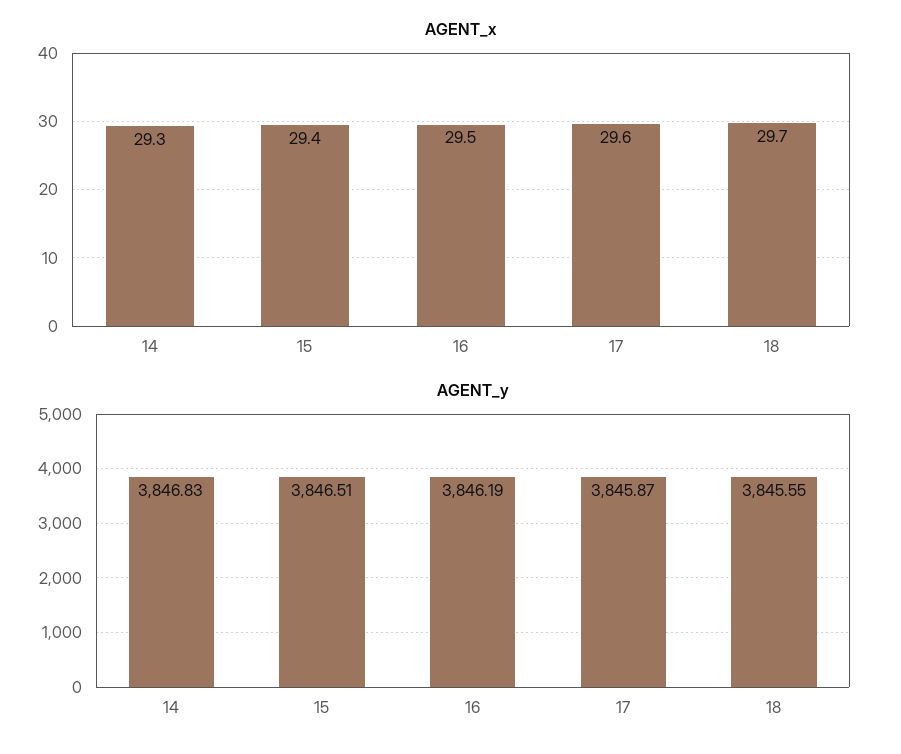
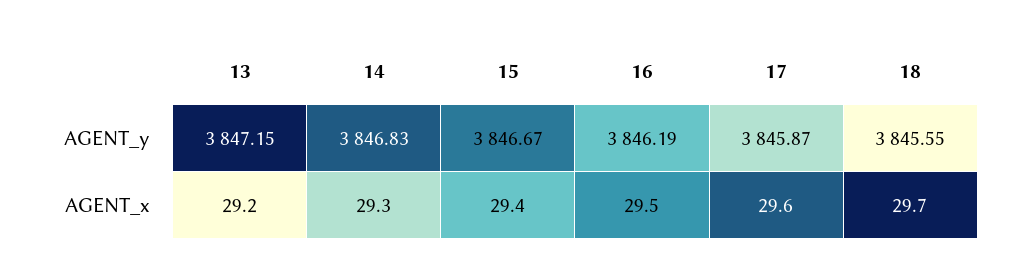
AGENT_y, 15: 3846.51 -> 3846.67
AGENT_y, 13: none -> 3847.15
AGENT_x, 13: none -> 29.2

